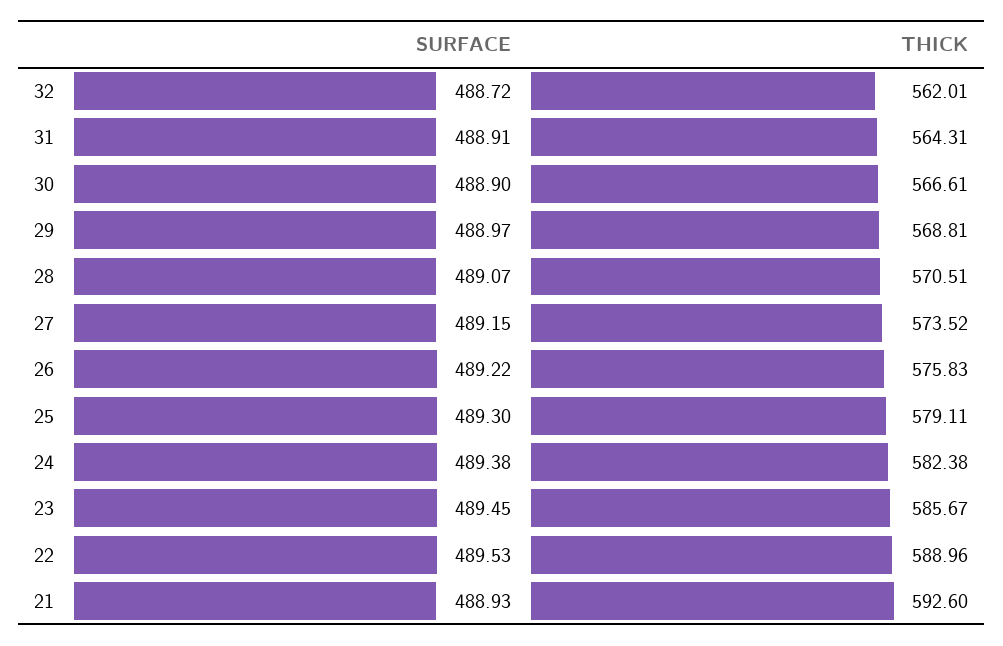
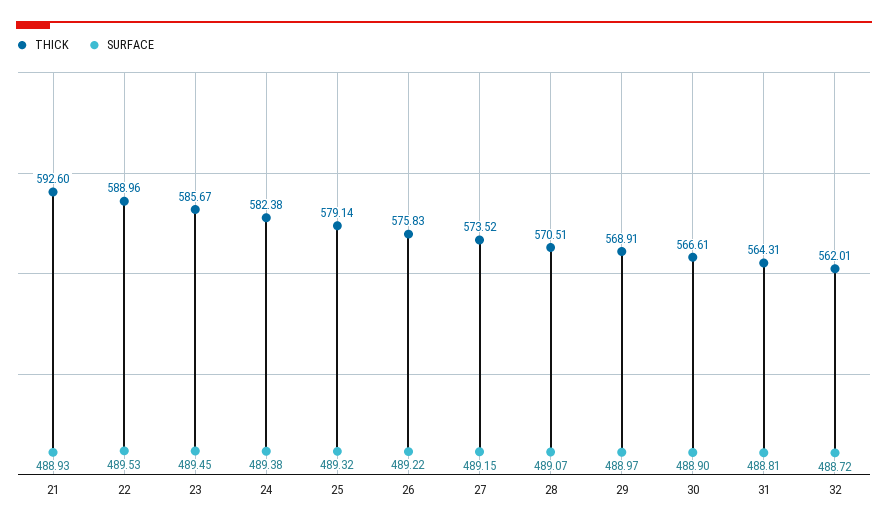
SURFACE, 31: 488.91 -> 488.81
THICK, 29: 568.81 -> 568.91
SURFACE, 25: 489.3 -> 489.32
THICK, 25: 579.11 -> 579.14

